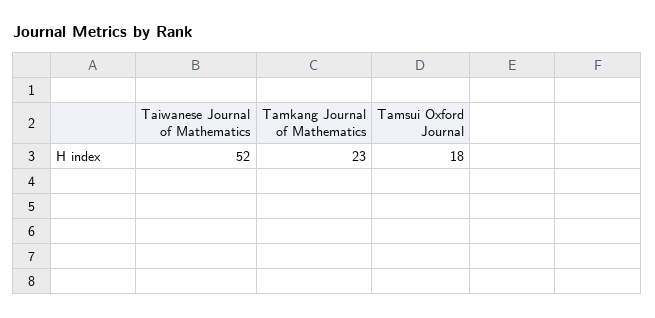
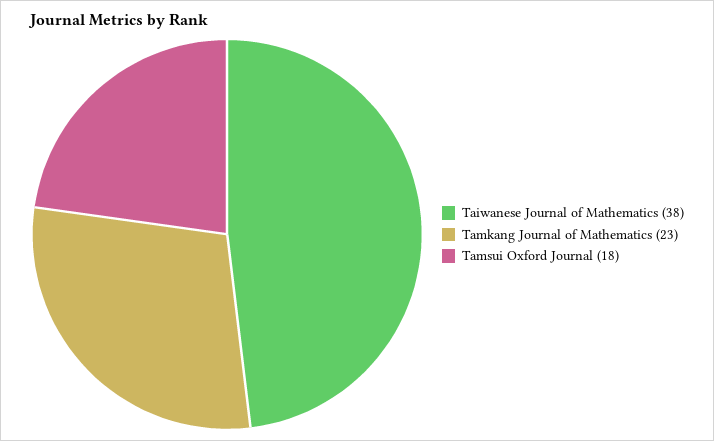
Taiwanese Journal of Mathematics: 52 -> 38

